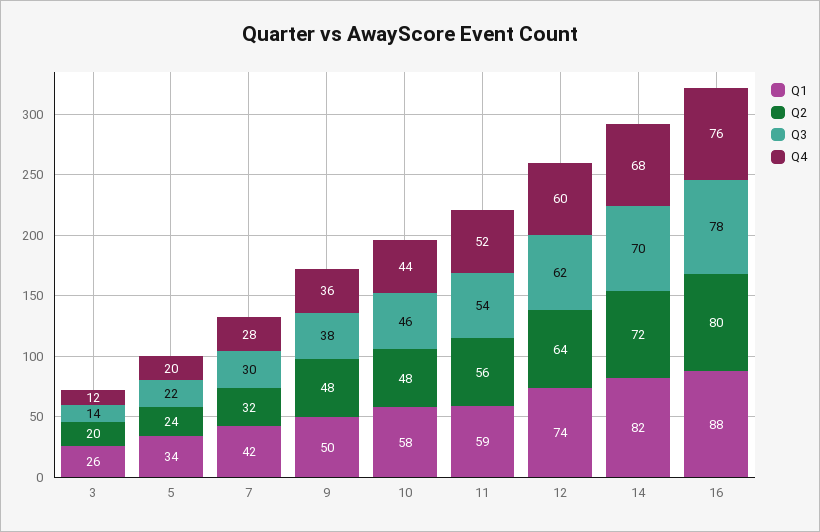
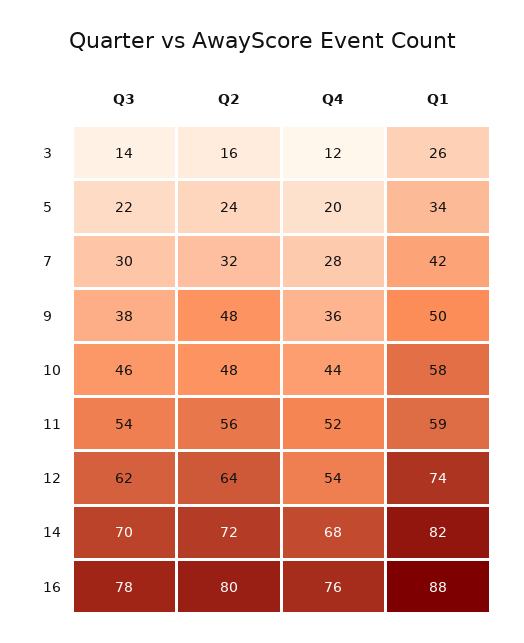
Q2, 3: 20 -> 16
Q4, 12: 60 -> 54

